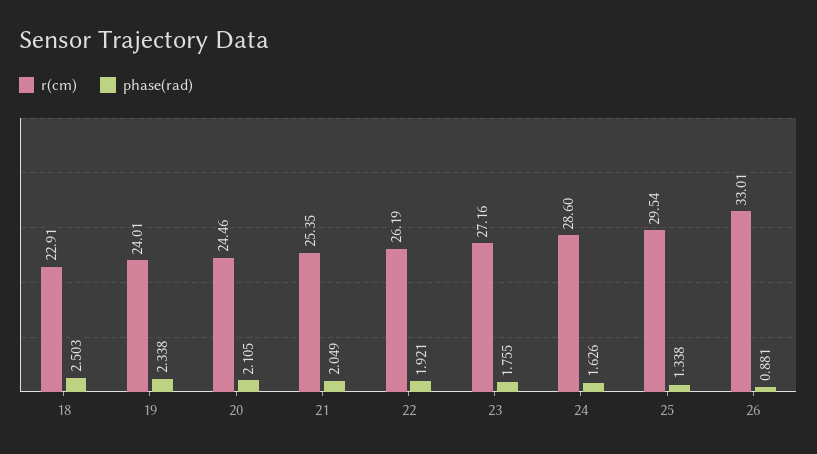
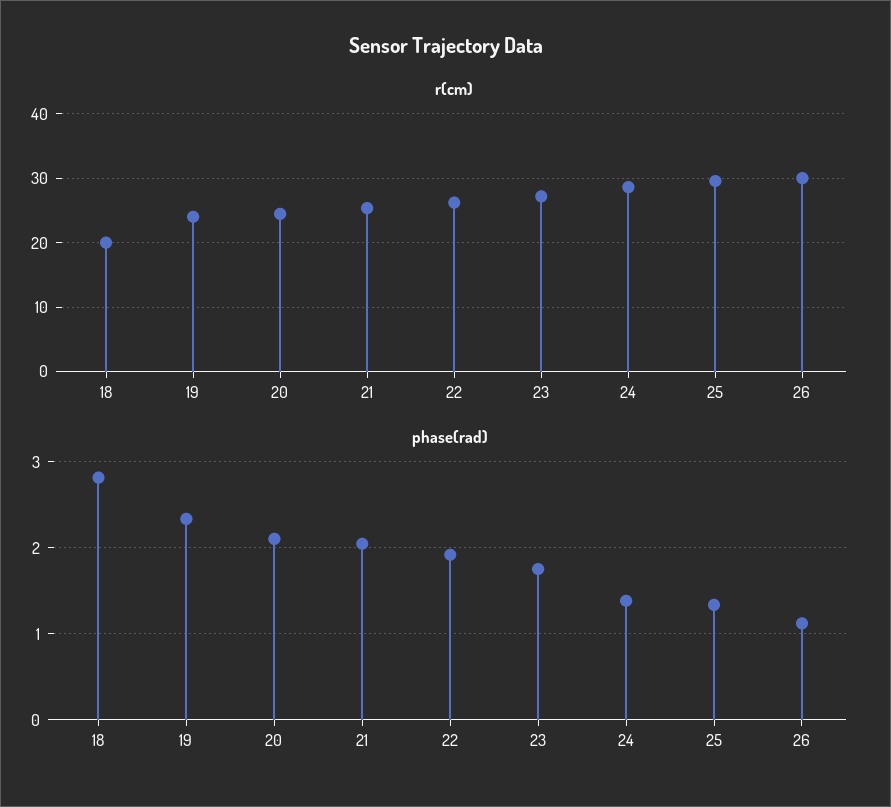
r(cm), 18: 22.91 -> 20
phase(rad), 18: 2.503 -> 2.8
phase(rad), 24: 1.626 -> 1.4
r(cm), 26: 33.01 -> 30
phase(rad), 26: 0.881 -> 1.1

